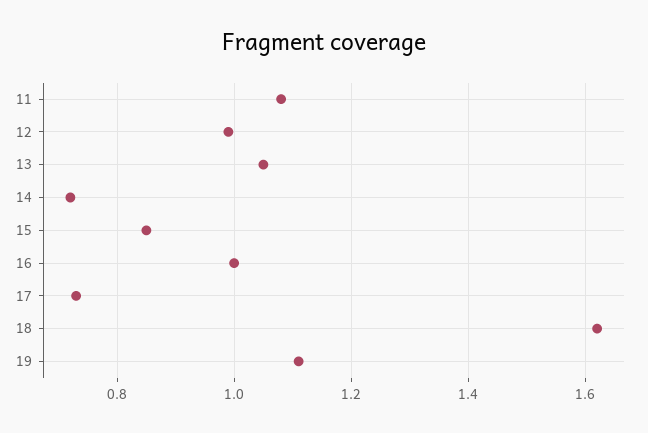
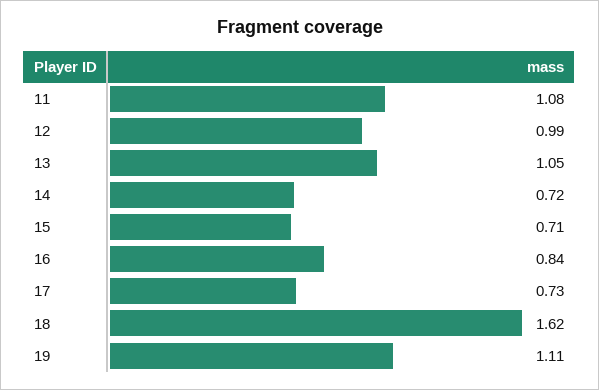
15: 0.85 -> 0.71
16: 1 -> 0.84

